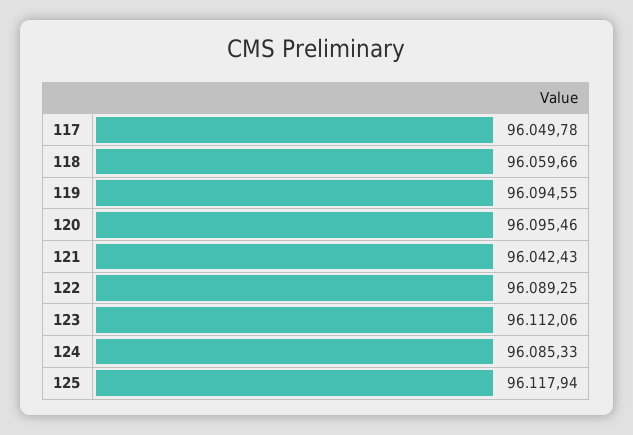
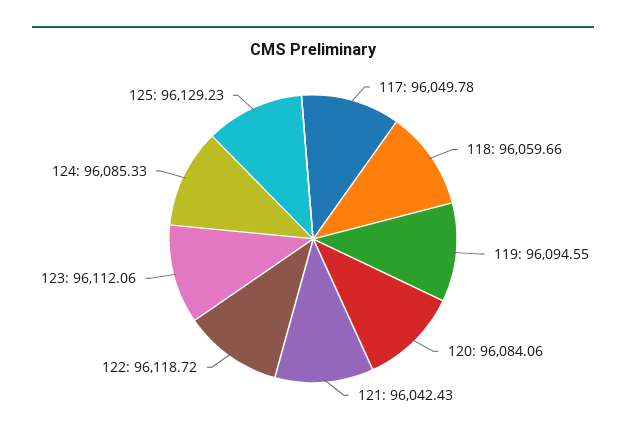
120: 96095.46 -> 96084.06
122: 96089.25 -> 96118.72
125: 96117.94 -> 96129.23

